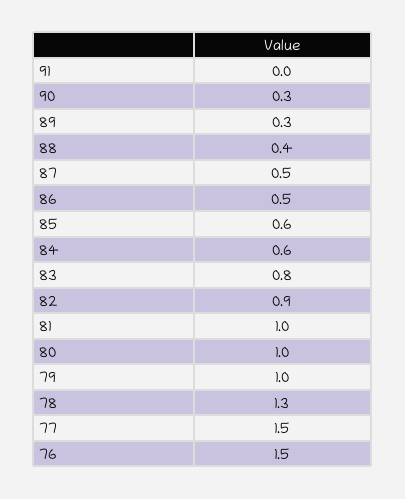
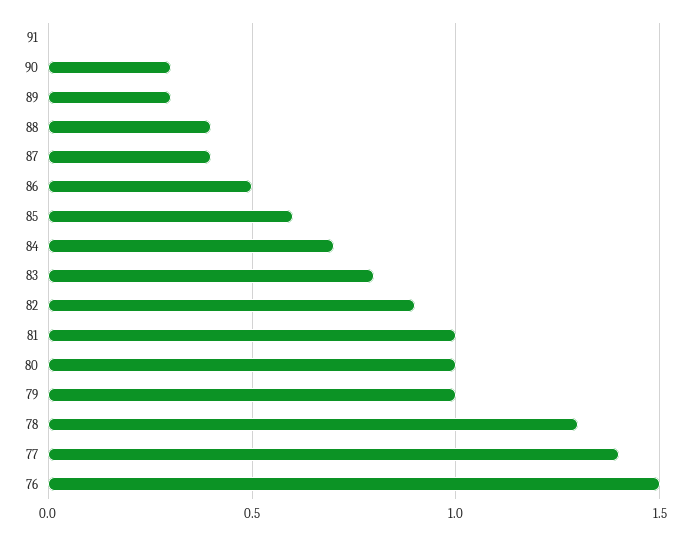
87: 0.5 -> 0.4
84: 0.6 -> 0.7
77: 1.5 -> 1.4

